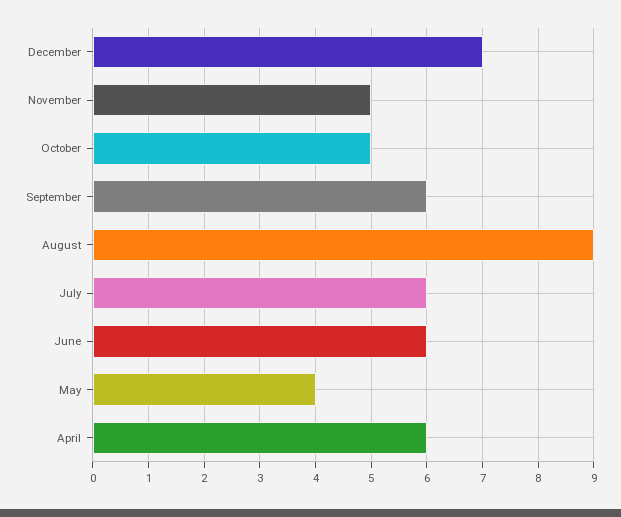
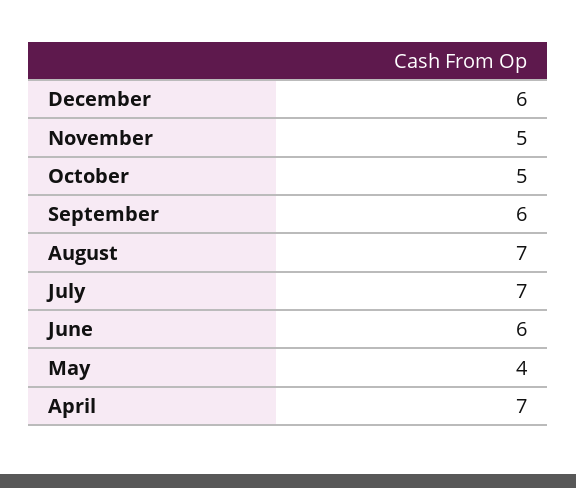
December: 7 -> 6
August: 9 -> 7
July: 6 -> 7
April: 6 -> 7

